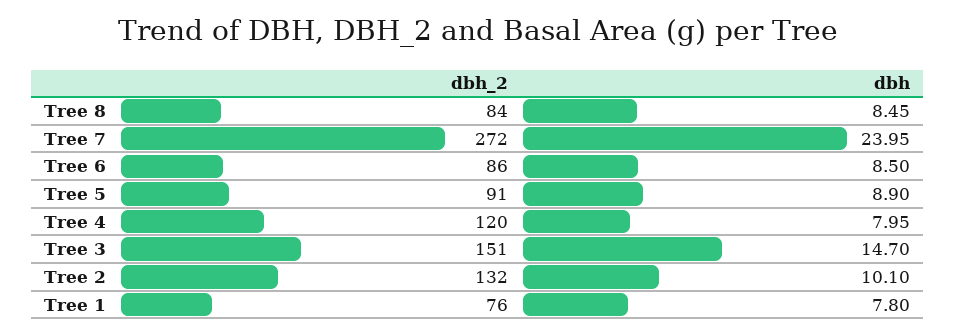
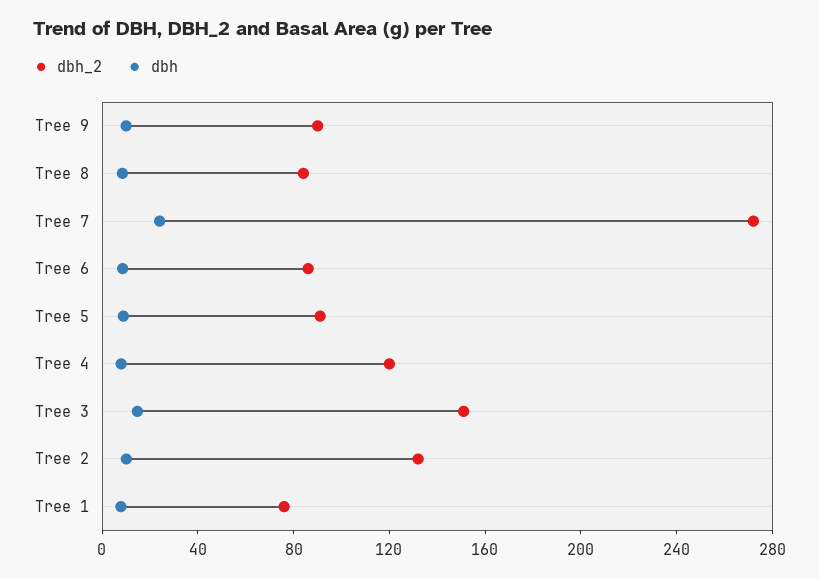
dbh_2, Tree 9: none -> 90
dbh, Tree 9: none -> 10

